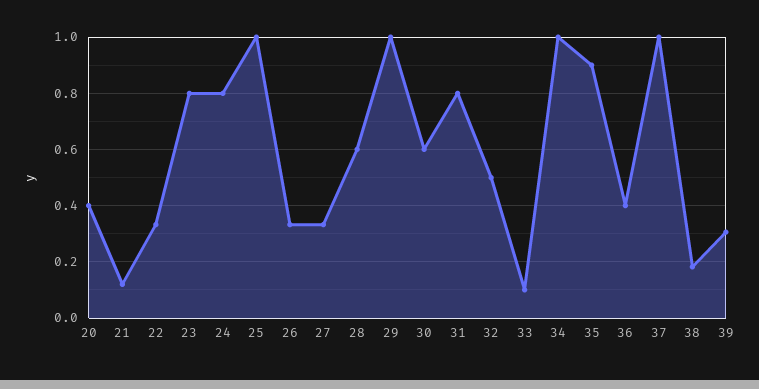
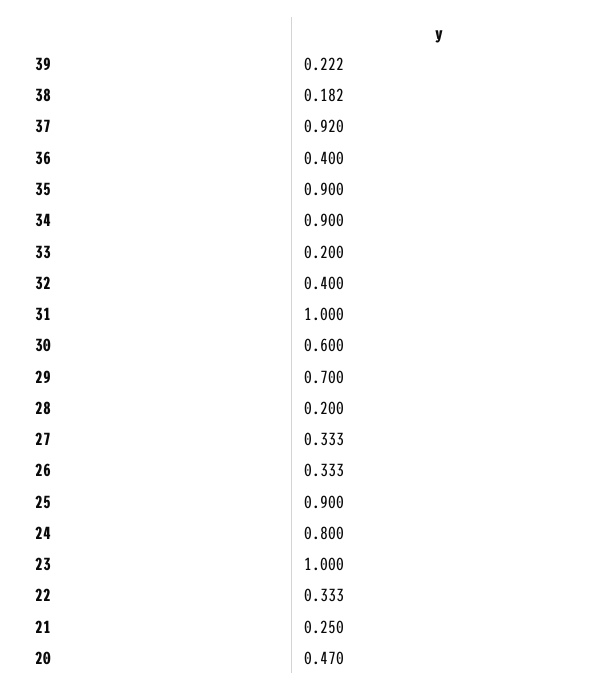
20: 0.4 -> 0.47
21: 0.125 -> 0.25
23: 0.8 -> 1
25: 1 -> 0.9
28: 0.6 -> 0.2
29: 1 -> 0.7
31: 0.8 -> 1
32: 0.5 -> 0.4
33: 0.1 -> 0.2
34: 1 -> 0.9
37: 1 -> 0.92
39: 0.3 -> 0.222

